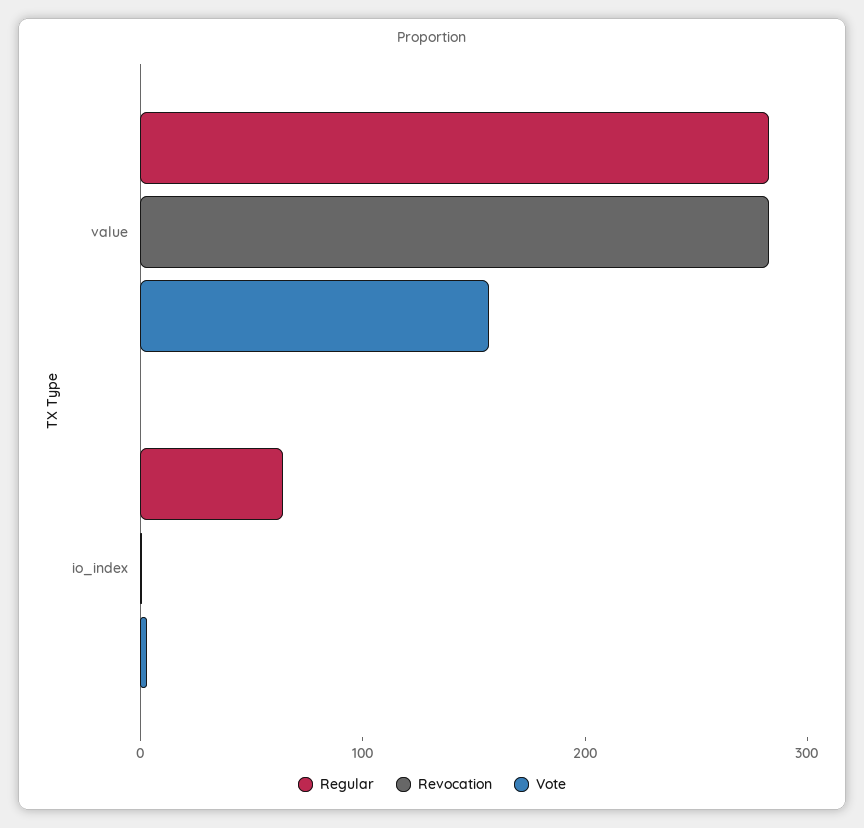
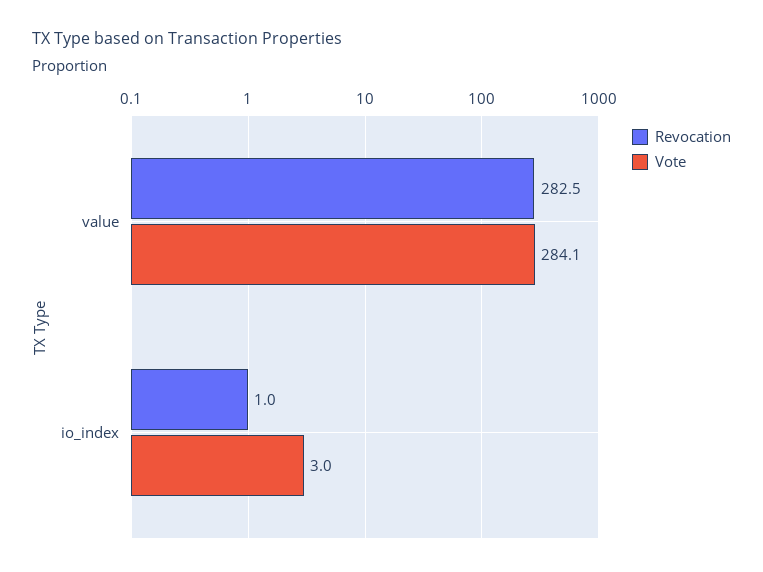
Regular, value: 280 -> none
Vote, value: 160 -> 284.1
Regular, io_index: 60 -> none

